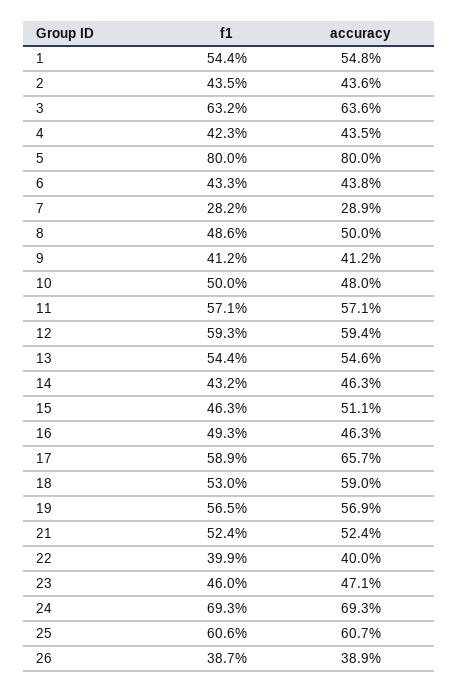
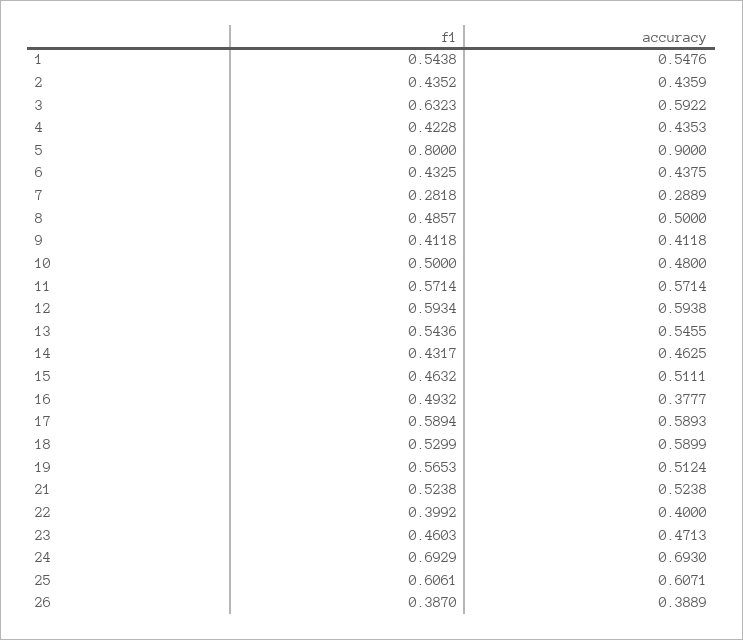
accuracy, 3: 0.636 -> 0.5922
accuracy, 5: 0.8 -> 0.9
accuracy, 16: 0.463 -> 0.3777
accuracy, 17: 0.657 -> 0.5893
accuracy, 19: 0.569 -> 0.5124

